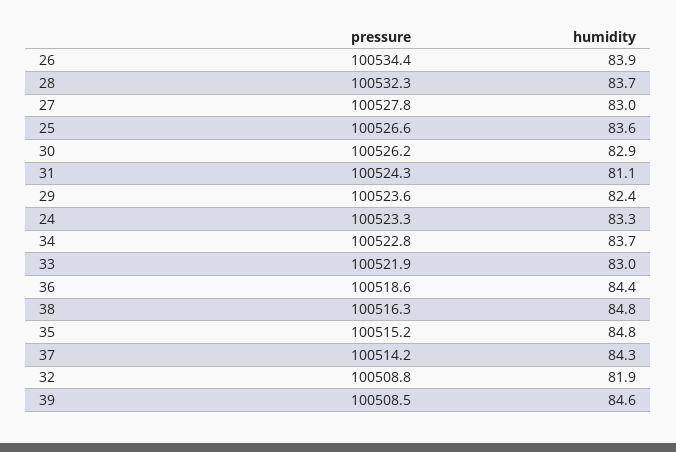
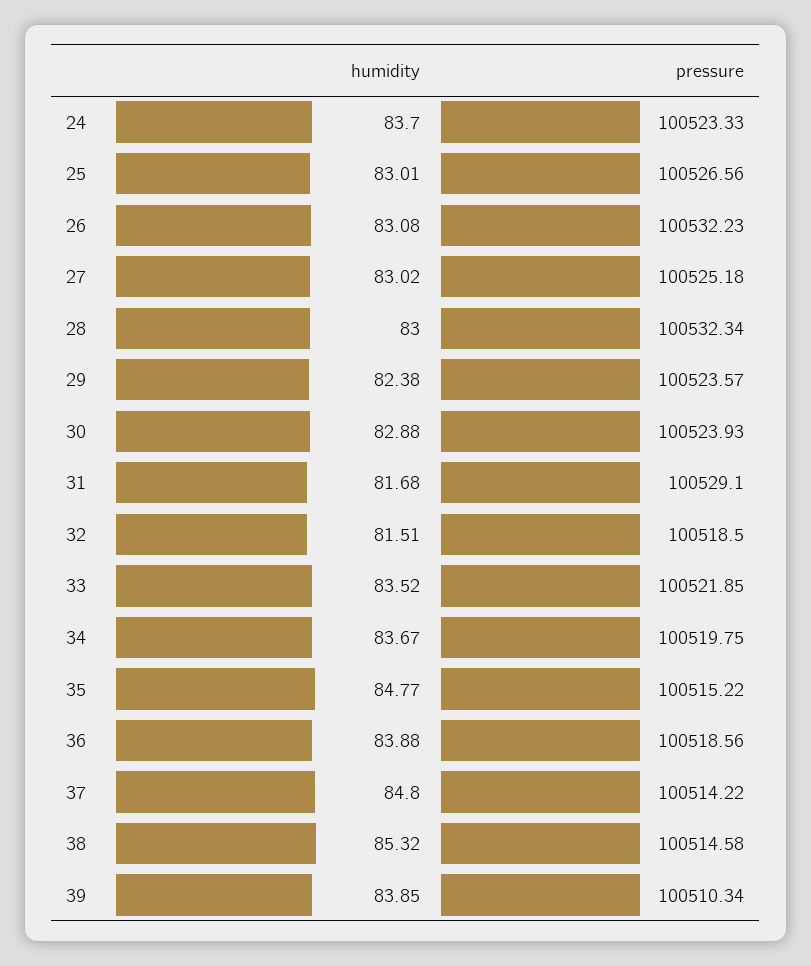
pressure, 26: 100534.4 -> 100532.23
humidity, 26: 83.9 -> 83.08
humidity, 28: 83.7 -> 83
pressure, 27: 100527.8 -> 100525.18
humidity, 25: 83.6 -> 83.01
pressure, 30: 100526.2 -> 100523.93
pressure, 31: 100524.3 -> 100529.1
humidity, 31: 81.1 -> 81.68
humidity, 24: 83.3 -> 83.7
pressure, 34: 100522.8 -> 100519.75
humidity, 33: 83 -> 83.52
humidity, 36: 84.4 -> 83.88
pressure, 38: 100516.3 -> 100514.58
humidity, 38: 84.8 -> 85.32
humidity, 37: 84.3 -> 84.8
pressure, 32: 100508.8 -> 100518.5
humidity, 32: 81.9 -> 81.51
pressure, 39: 100508.5 -> 100510.34
humidity, 39: 84.6 -> 83.85

